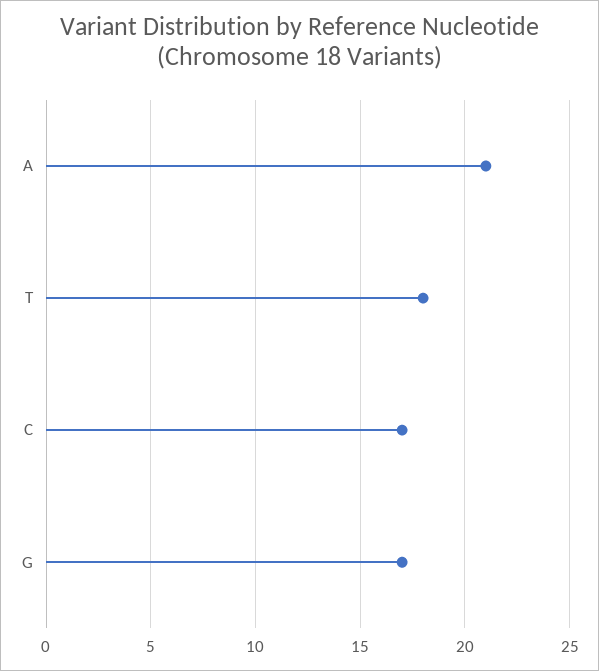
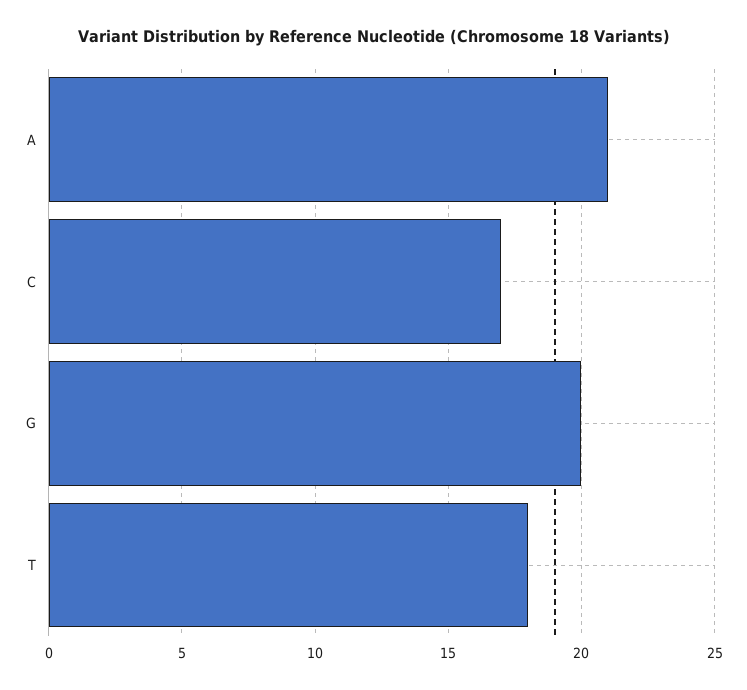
G: 17 -> 20

